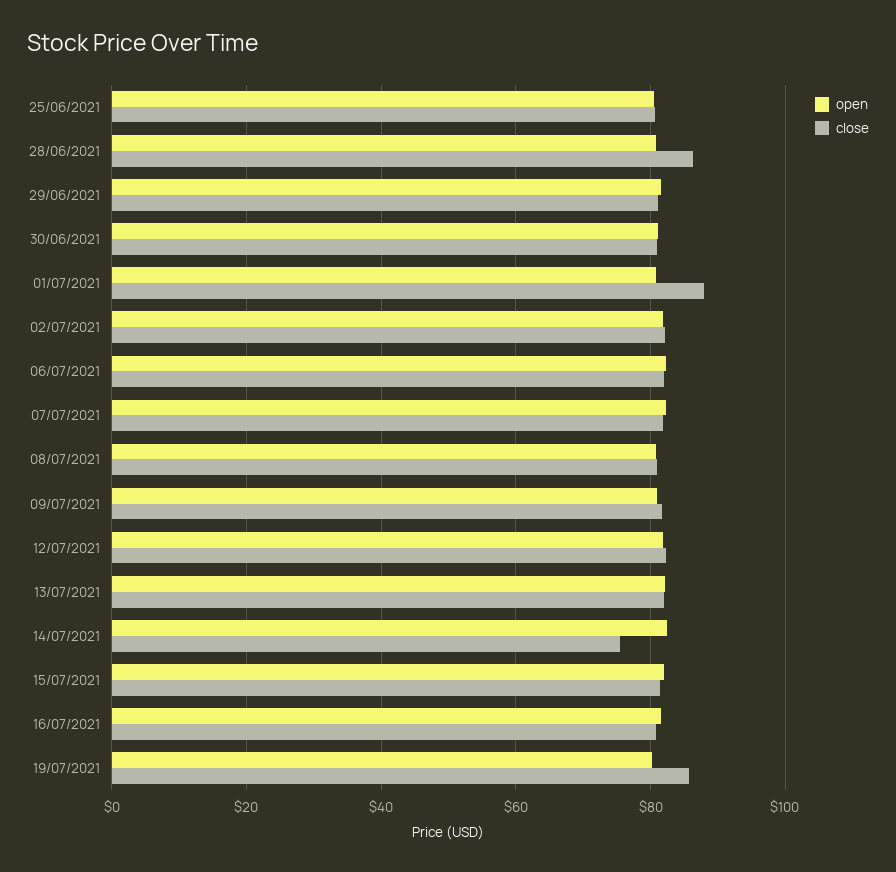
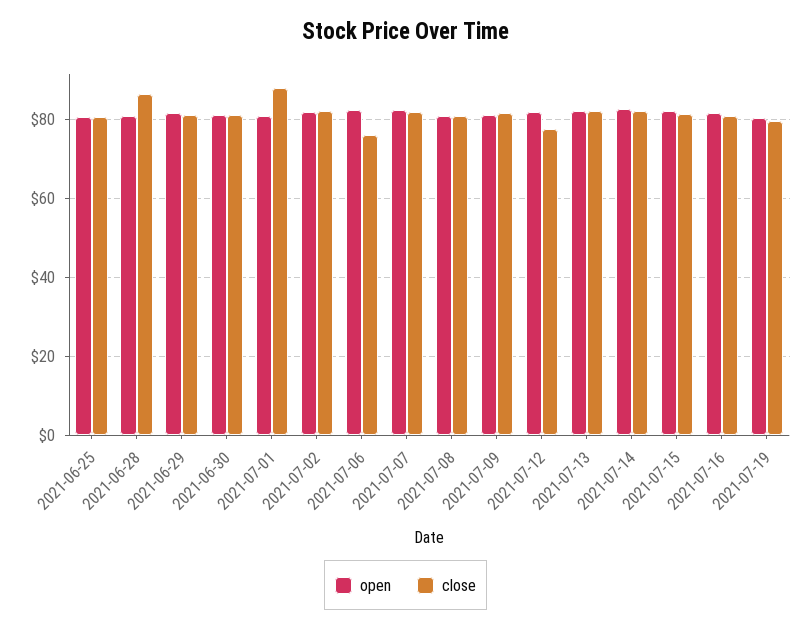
close, 06/07/2021: 82 -> 76
close, 12/07/2021: 82 -> 78
close, 14/07/2021: 76 -> 82
close, 19/07/2021: 86 -> 80

